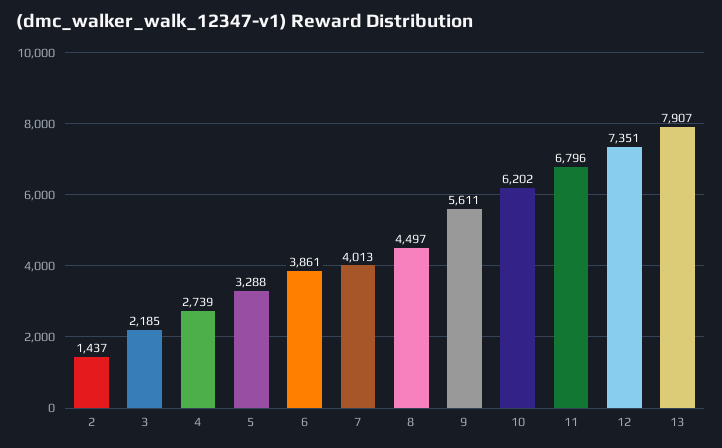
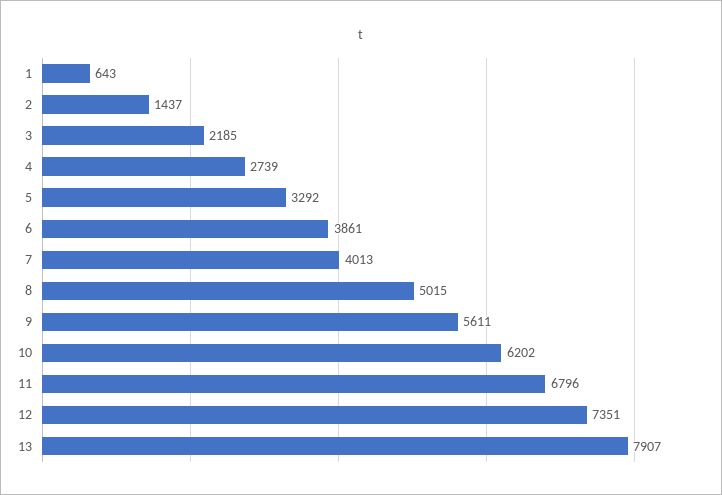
5: 3288 -> 3292
8: 4497 -> 5015
1: none -> 643

